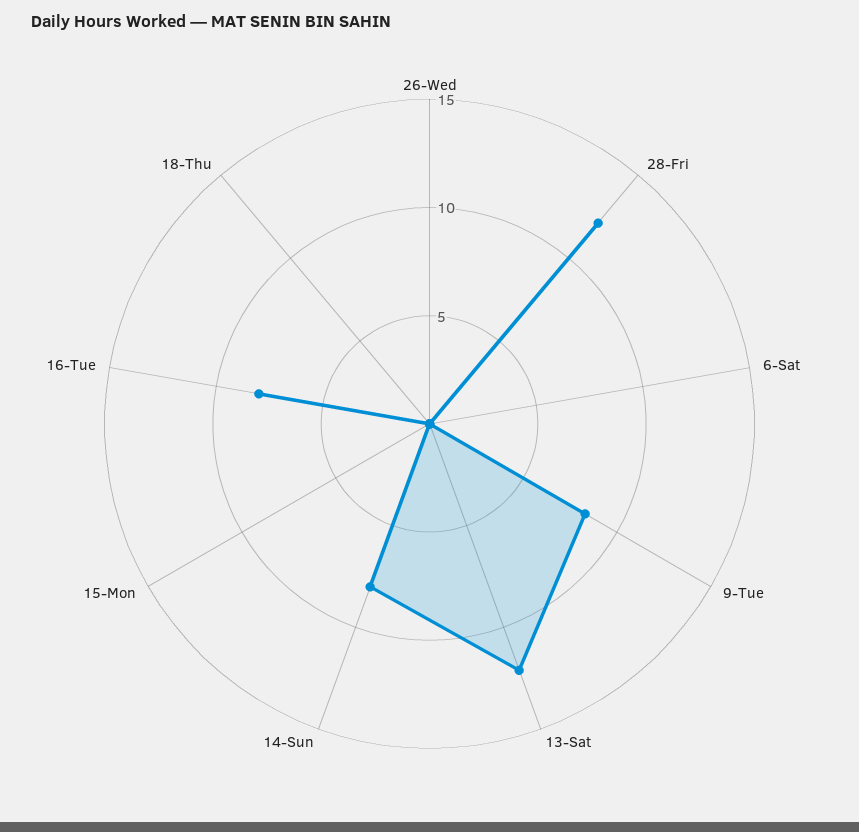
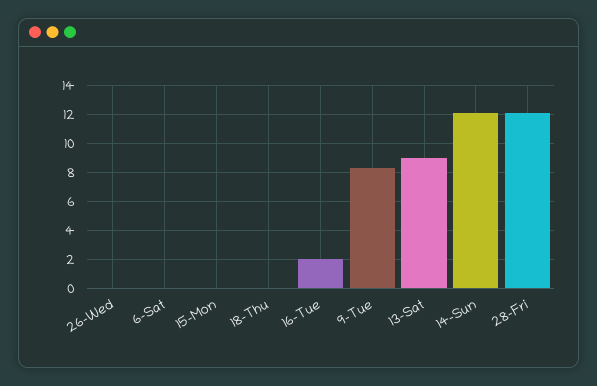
13-Sat: 12 -> 9
14-Sun: 8 -> 12
16-Tue: 8 -> 2

